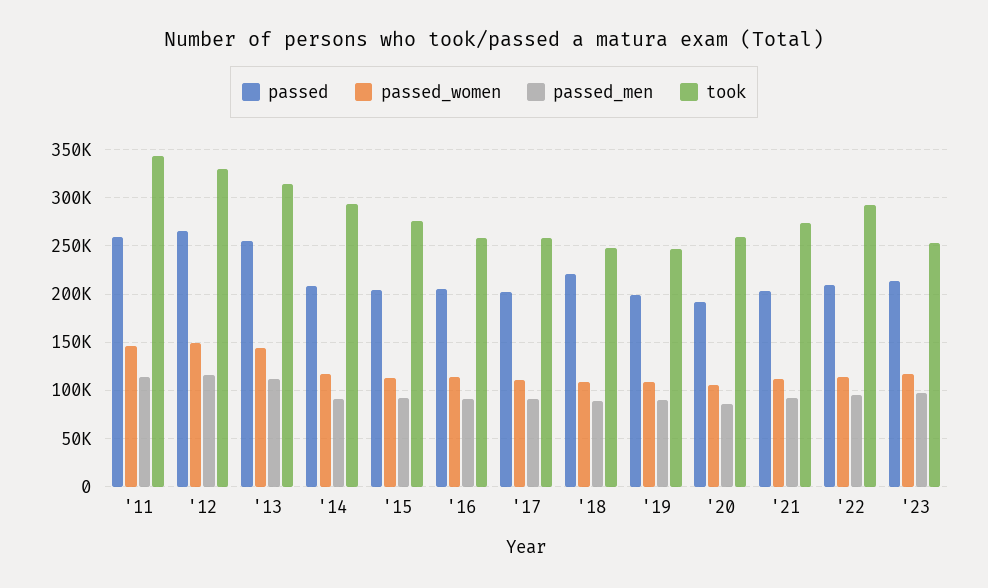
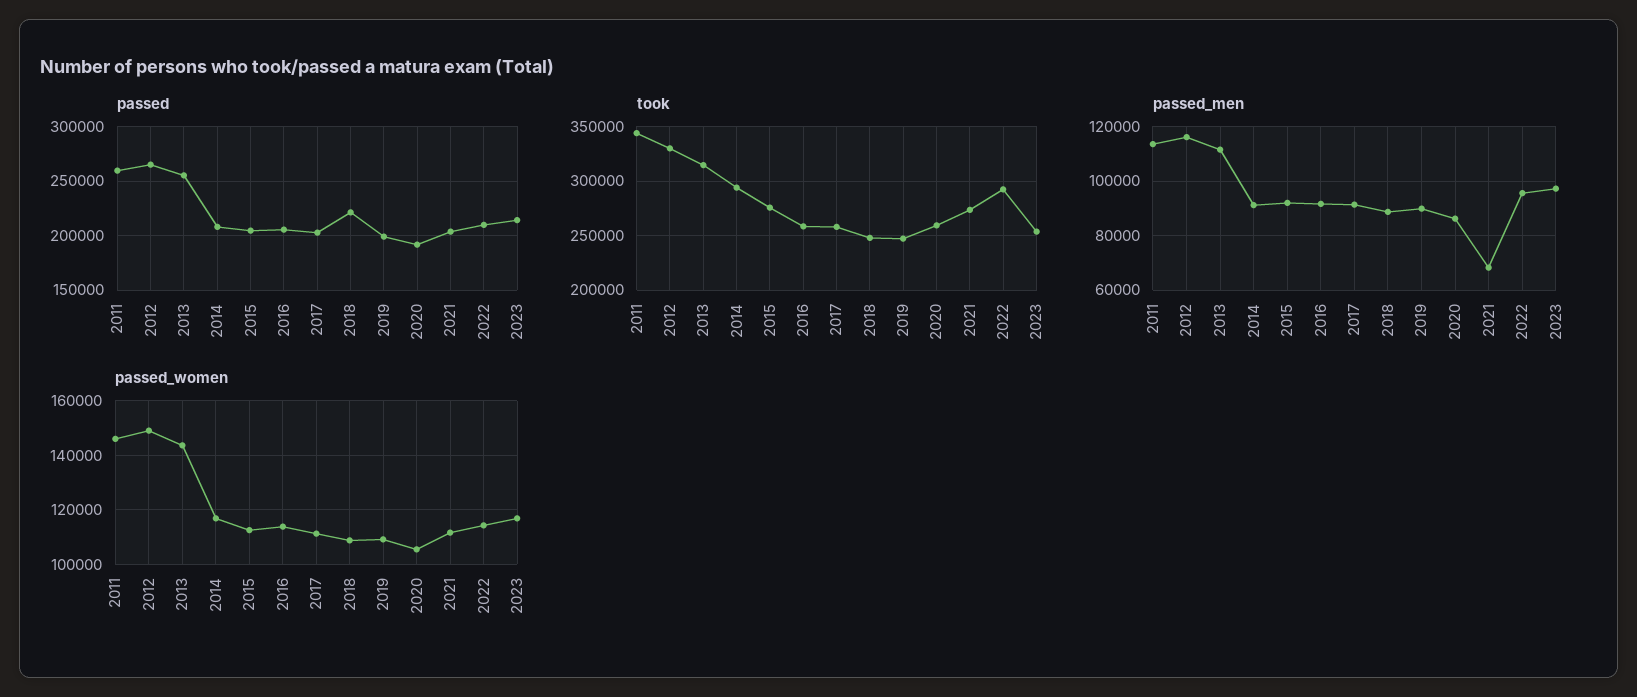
passed_men, '21: 90000 -> 67500

